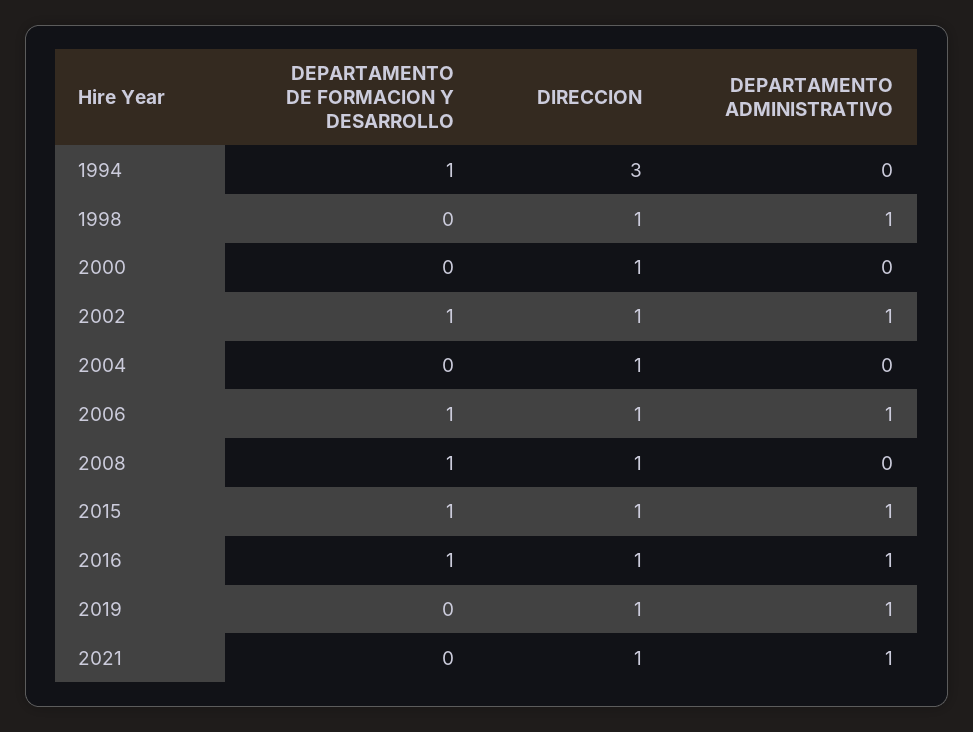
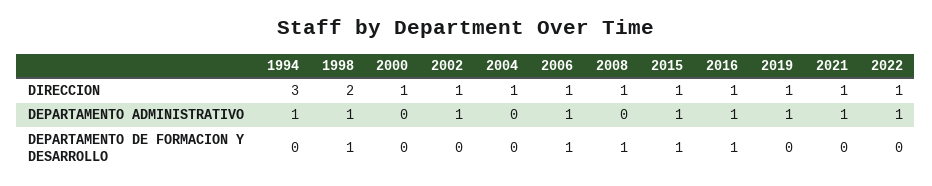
DEPARTAMENTO DE FORMACION Y DESARROLLO, 1994: 1 -> 0
DEPARTAMENTO ADMINISTRATIVO, 1994: 0 -> 1
DEPARTAMENTO DE FORMACION Y DESARROLLO, 1998: 0 -> 1
DIRECCION, 1998: 1 -> 2
DEPARTAMENTO DE FORMACION Y DESARROLLO, 2002: 1 -> 0
DIRECCION, 2022: none -> 1
DEPARTAMENTO ADMINISTRATIVO, 2022: none -> 1
DEPARTAMENTO DE FORMACION Y DESARROLLO, 2022: none -> 0

